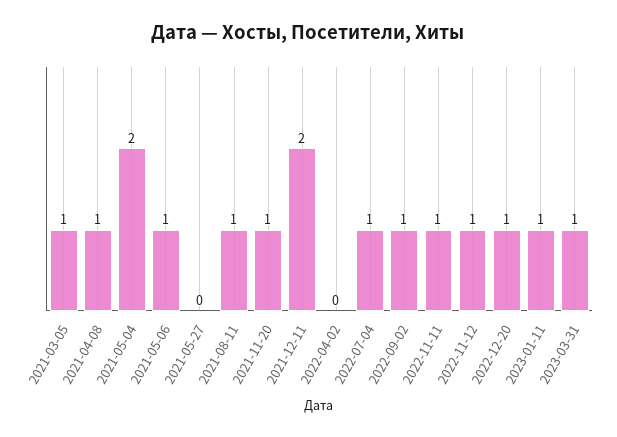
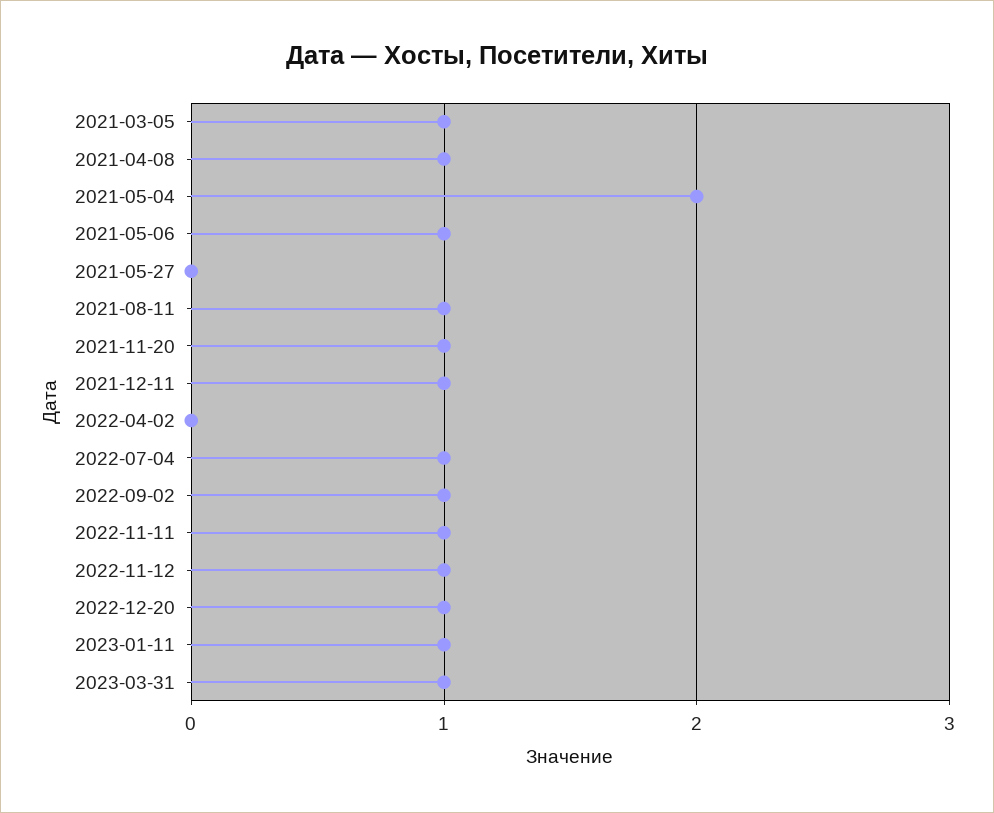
2021-12-11: 2 -> 1

